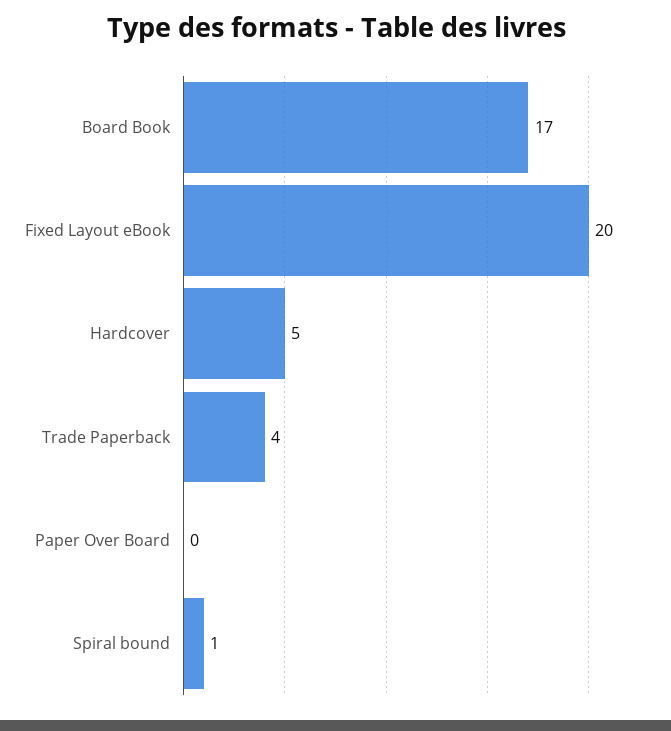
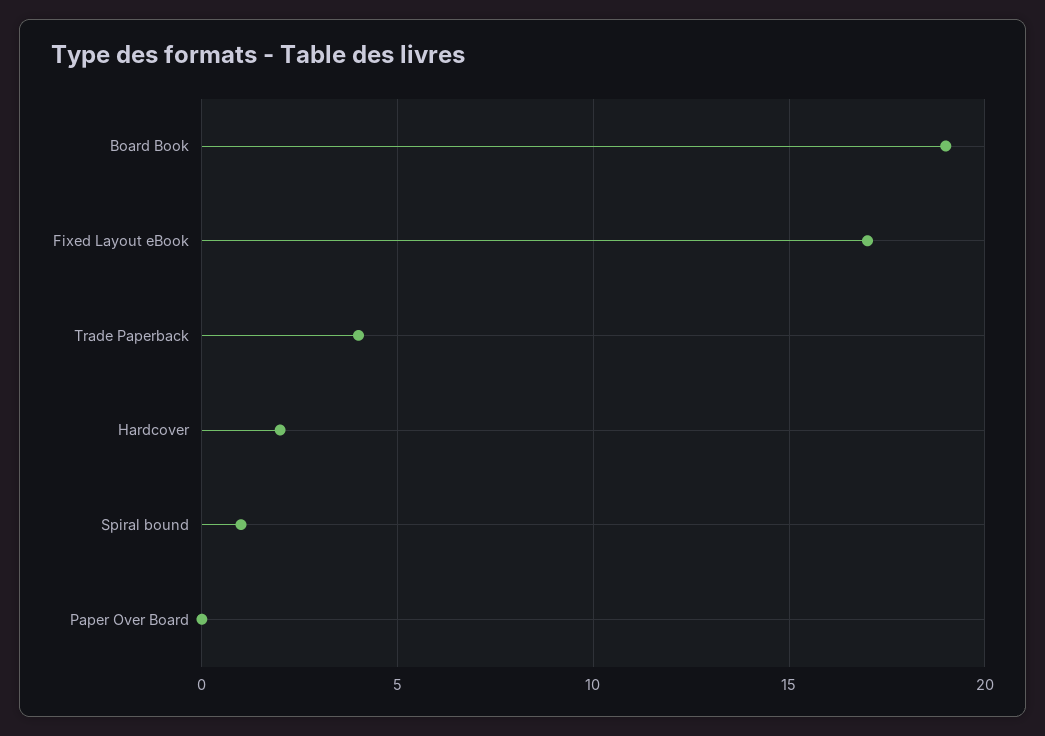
Board Book: 17 -> 19
Fixed Layout eBook: 20 -> 17
Hardcover: 5 -> 2

